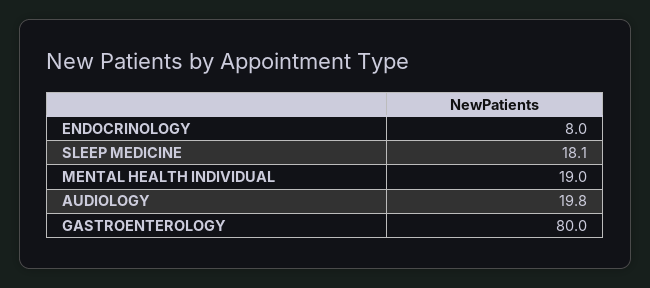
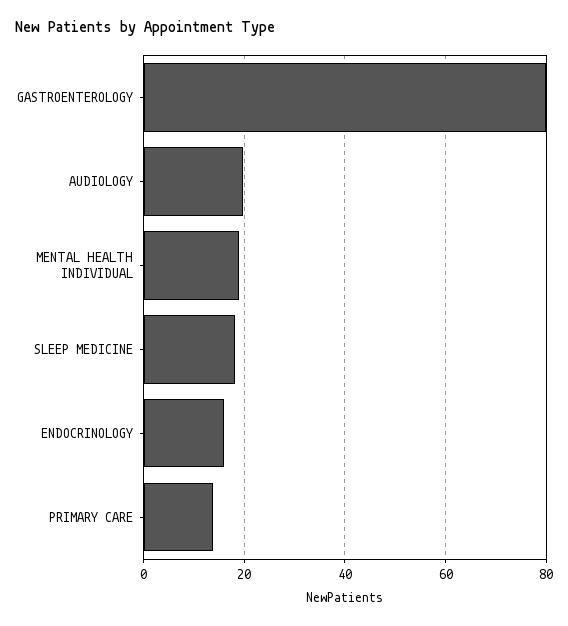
ENDOCRINOLOGY: 8 -> 16
PRIMARY CARE: none -> 14

